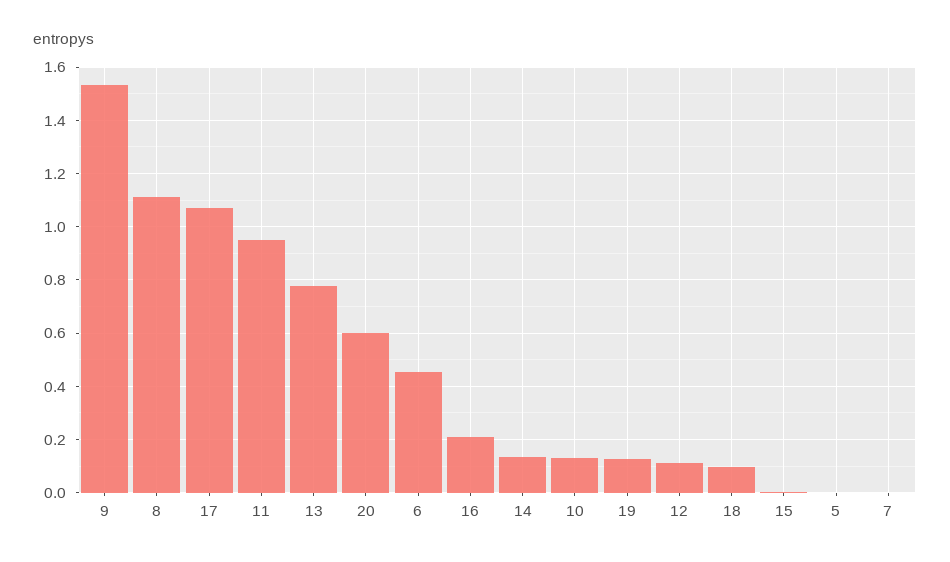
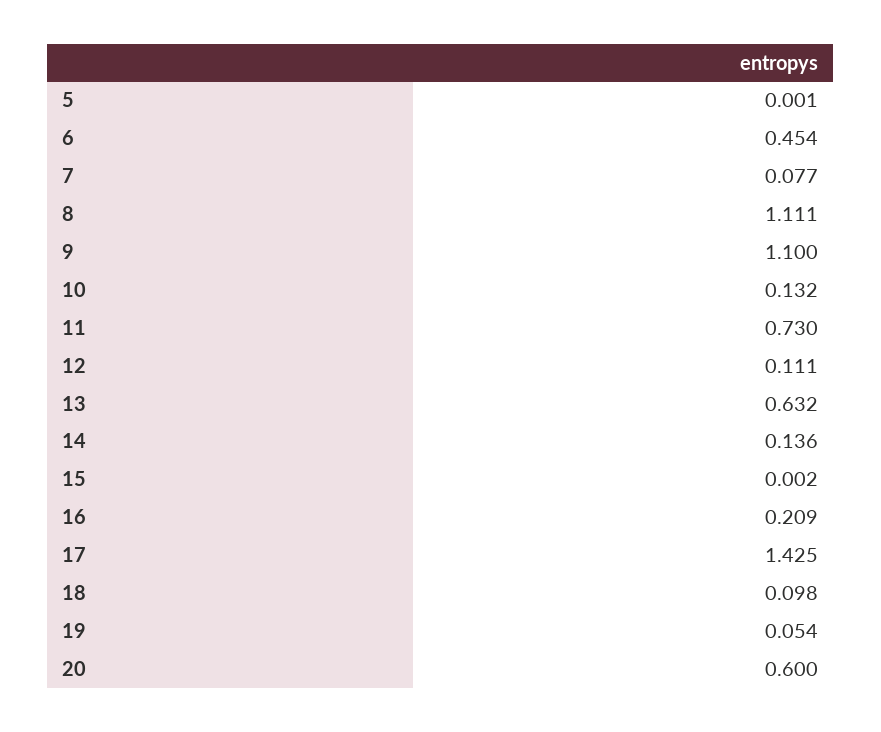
9: 1.525 -> 1.1
17: 1.075 -> 1.425
11: 0.95 -> 0.73
13: 0.775 -> 0.632
19: 0.125 -> 0.054
7: 0 -> 0.077

